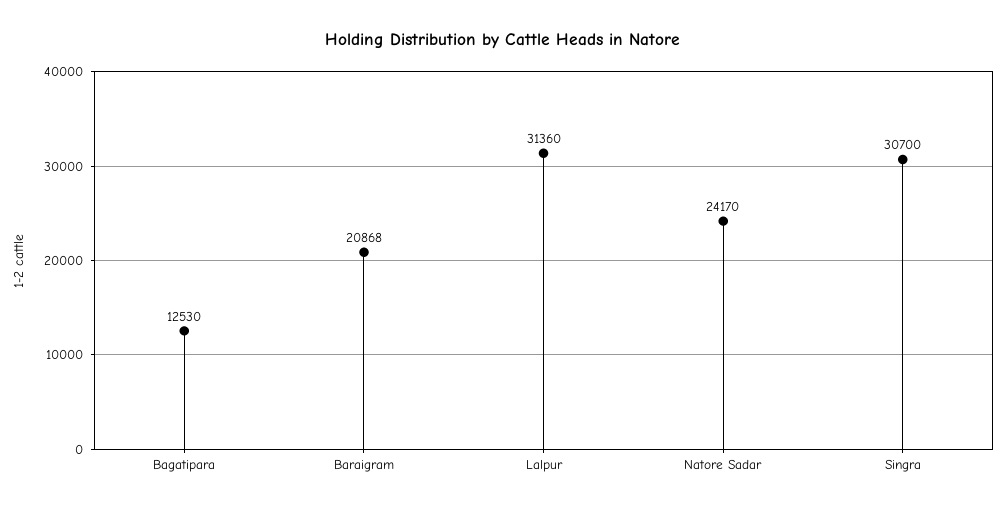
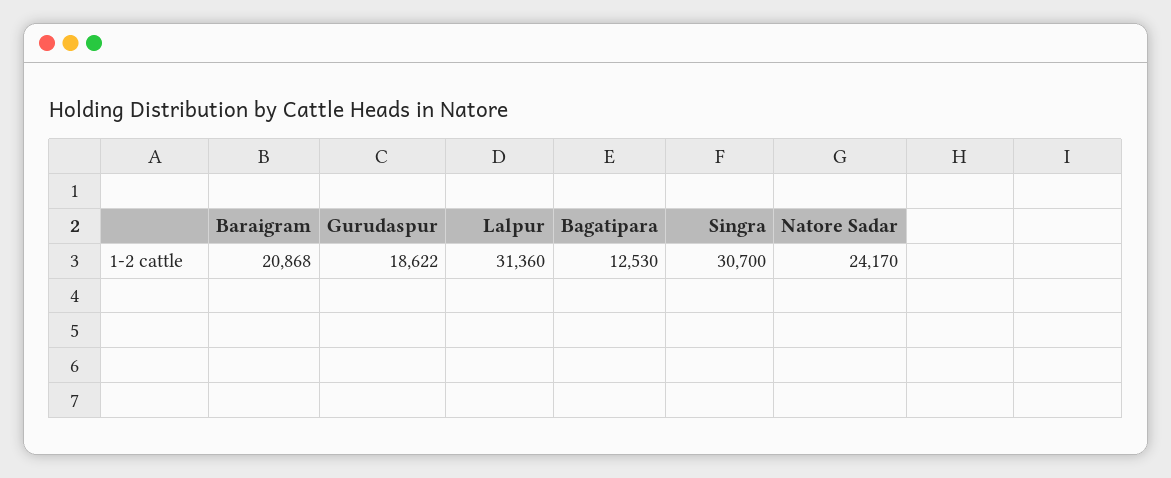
Gurudaspur: none -> 18622

